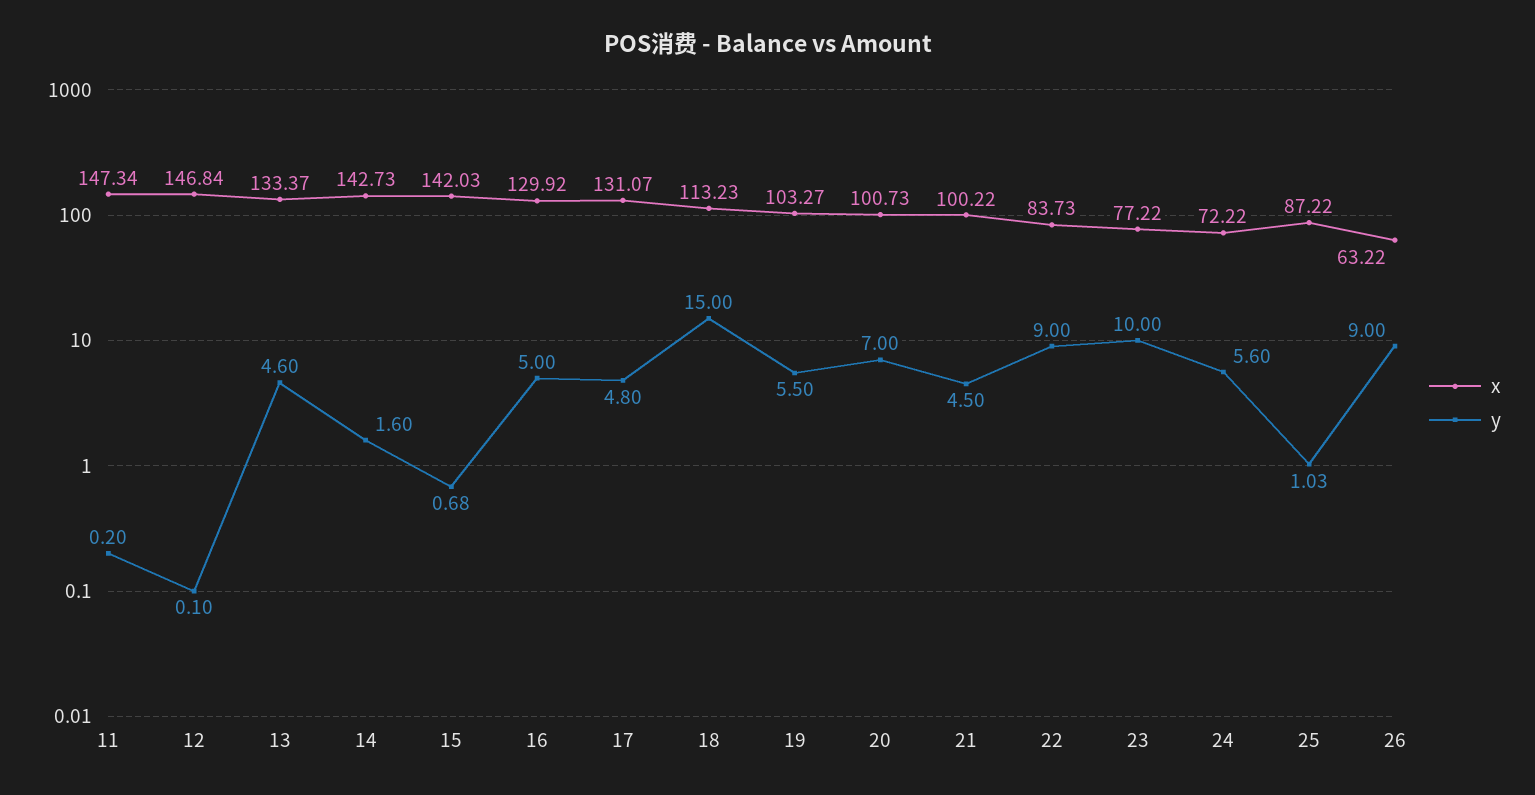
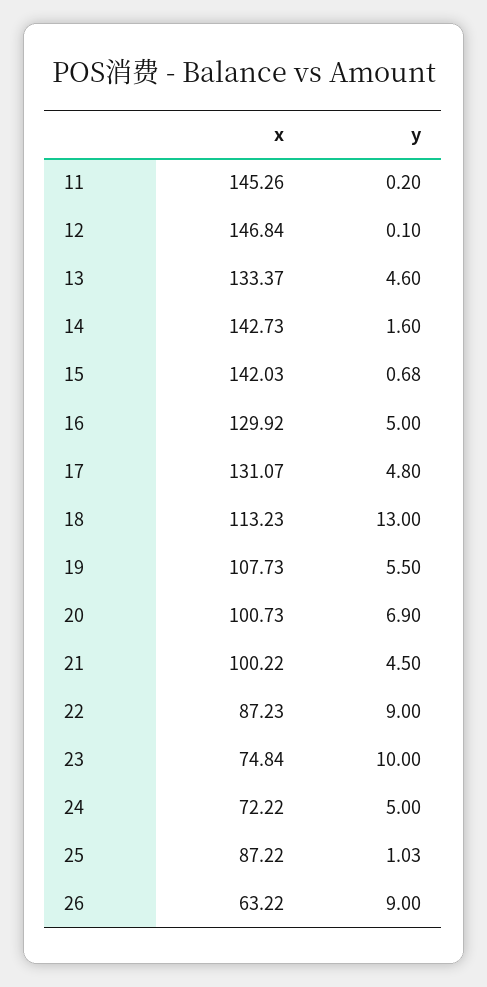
x, 11: 147.34 -> 145.26
y, 18: 15 -> 13
x, 19: 103.27 -> 107.73
y, 20: 7 -> 6.9
x, 22: 83.73 -> 87.23
x, 23: 77.22 -> 74.84
y, 24: 5.6 -> 5

